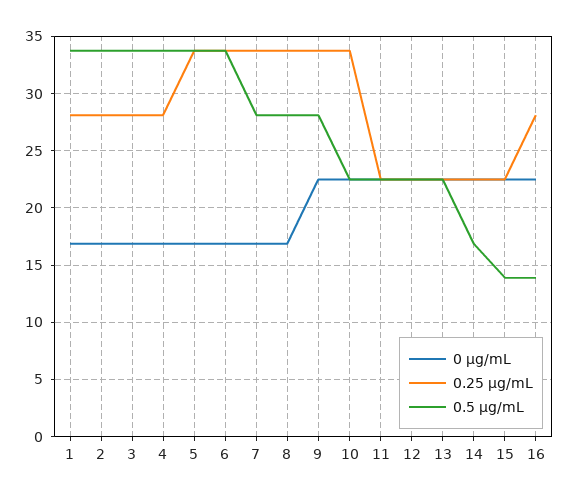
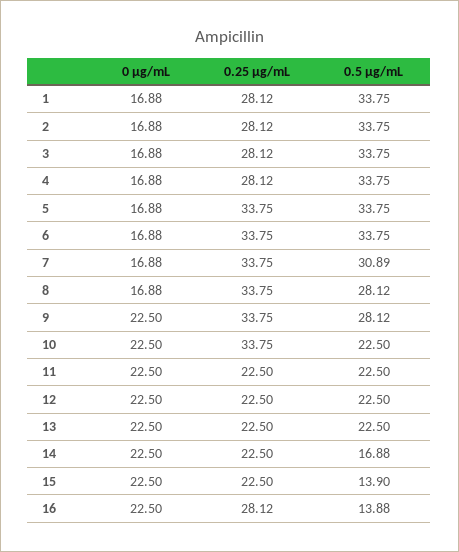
0.5 µg/mL, 7: 28 -> 30.89

